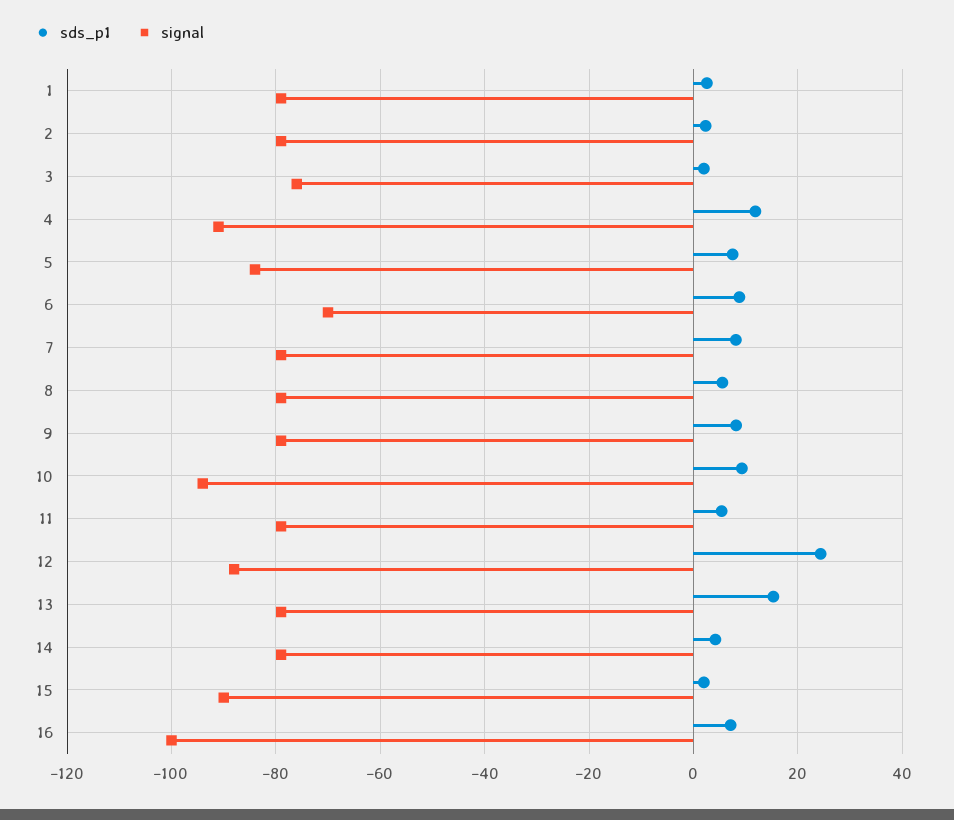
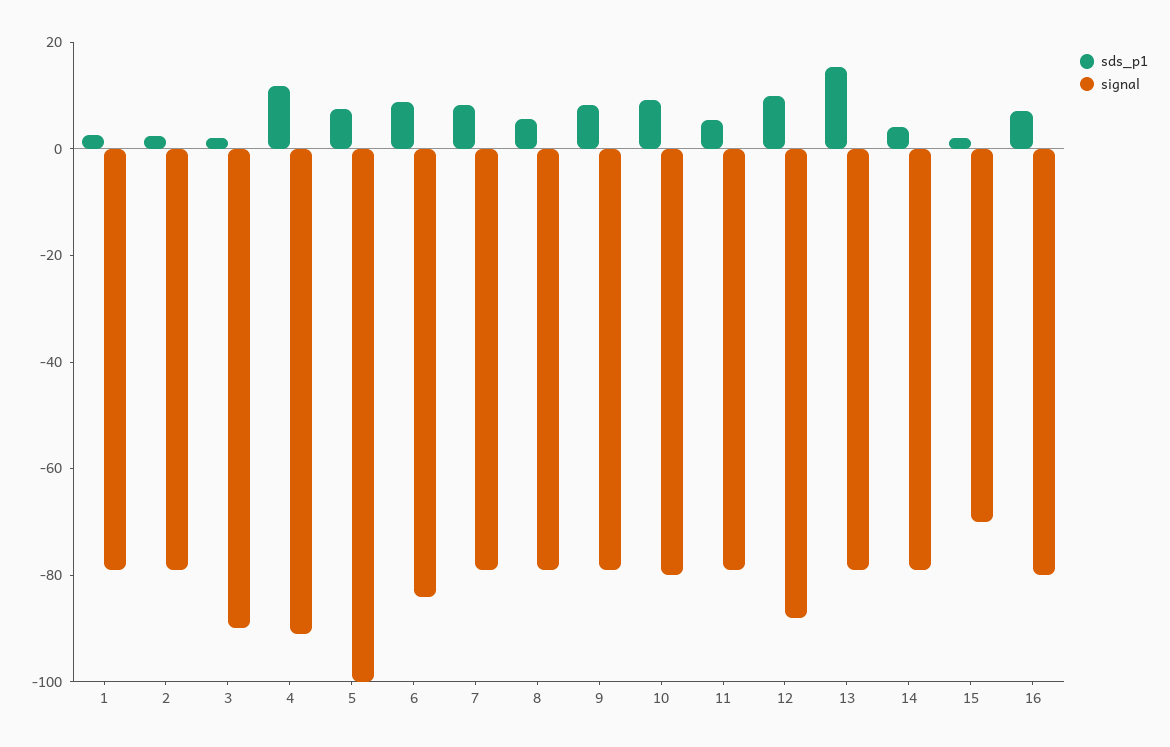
signal, 3: -76 -> -90
signal, 5: -84 -> -100
signal, 6: -70 -> -85
signal, 10: -94 -> -80
sds_p1, 12: 24 -> 10
signal, 15: -90 -> -70
signal, 16: -100 -> -80

